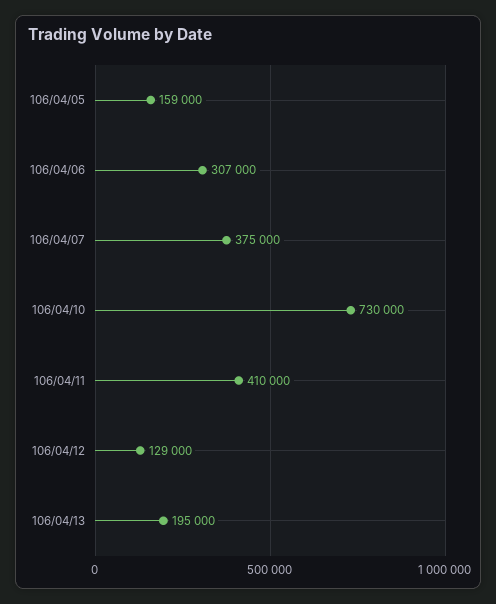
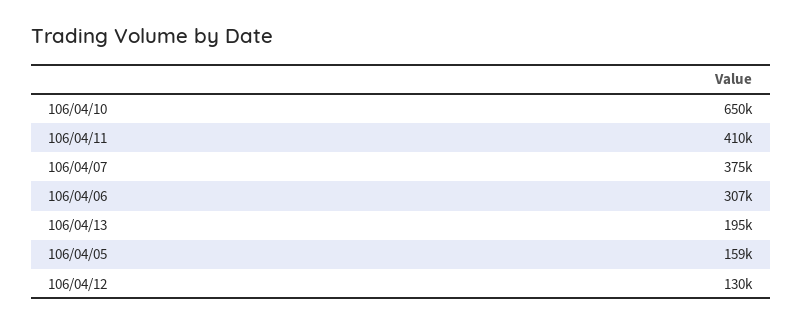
106/04/10: 730000 -> 650000
106/04/12: 129000 -> 130000

